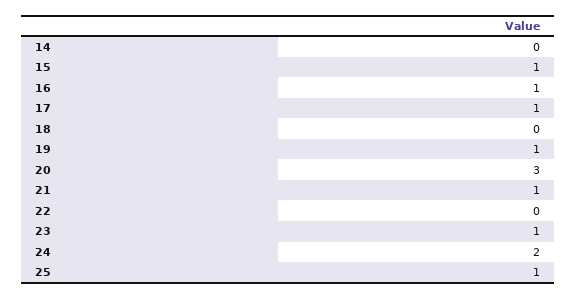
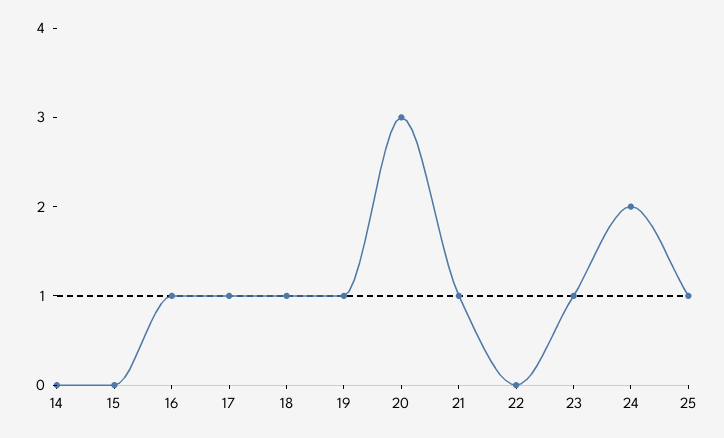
15: 1 -> 0
18: 0 -> 1

